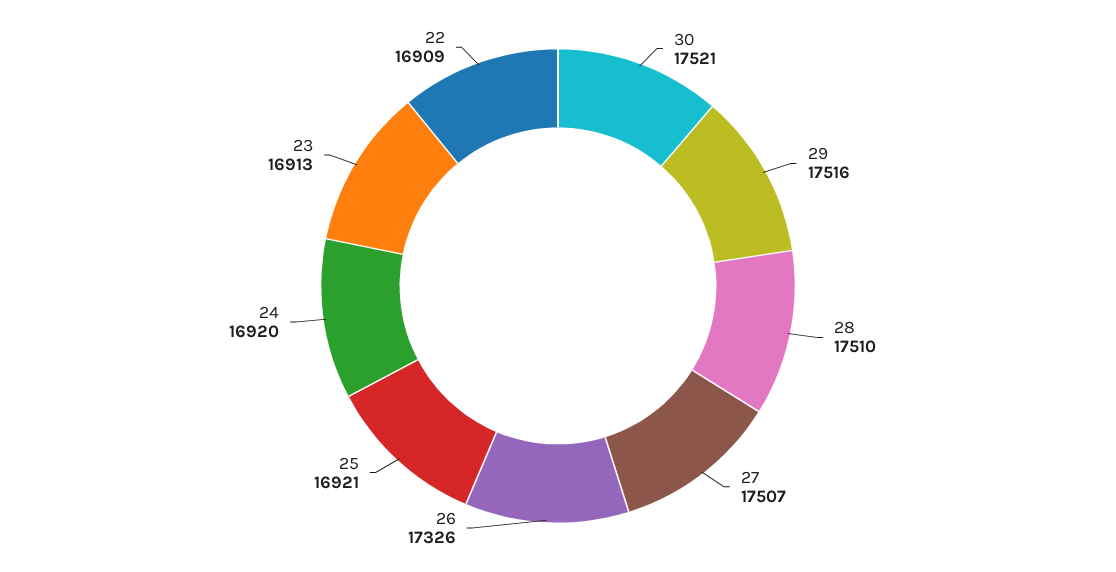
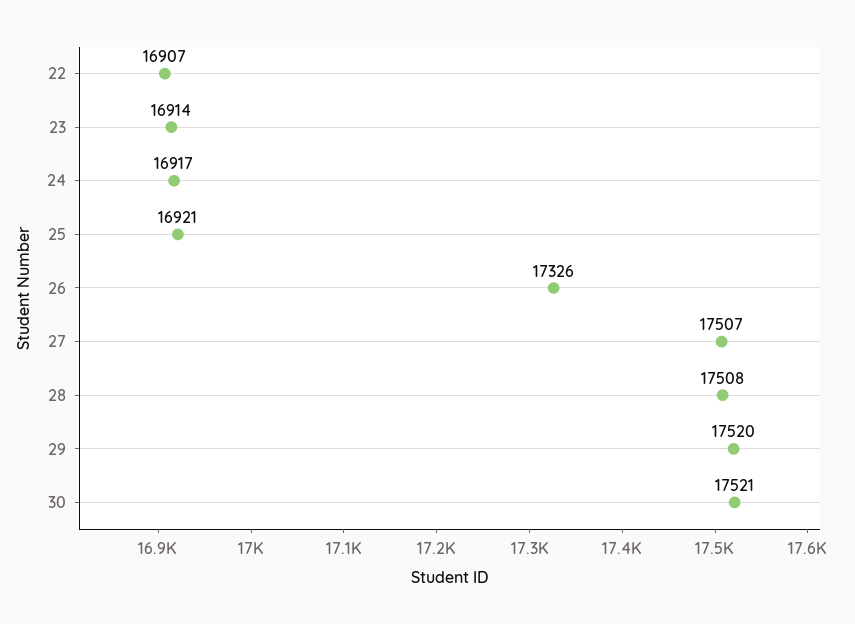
29: 17516 -> 17520
28: 17510 -> 17508
24: 16920 -> 16917
23: 16913 -> 16914
22: 16909 -> 16907

